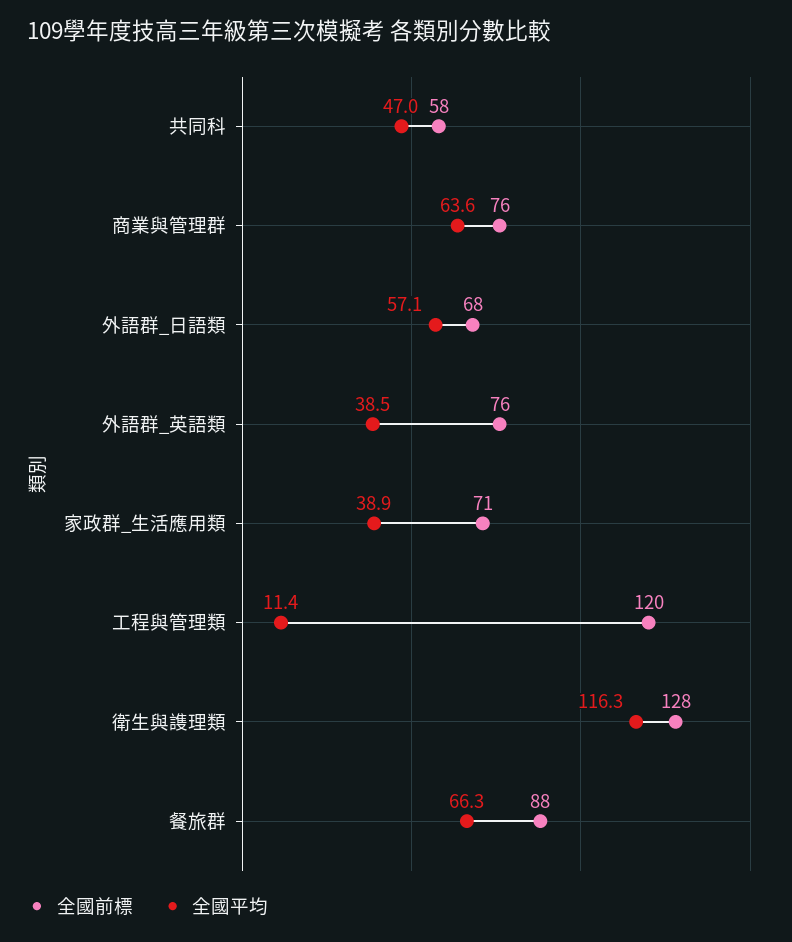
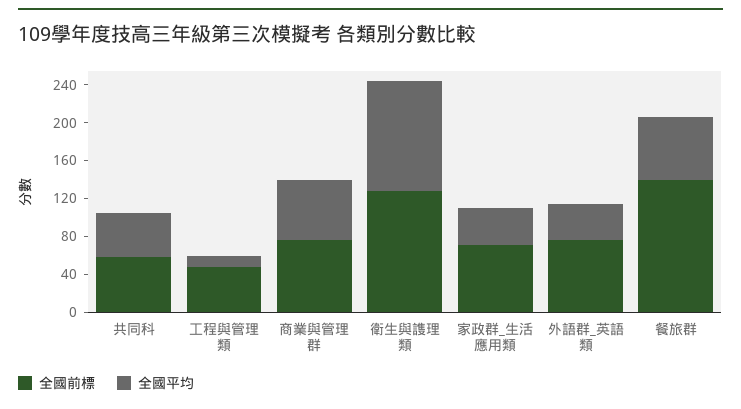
全國前標, 外語群_日語類: 68 -> none
全國平均, 外語群_日語類: 57.1 -> none
全國前標, 工程與管理類: 120 -> 50
全國前標, 餐旅群: 88 -> 140

